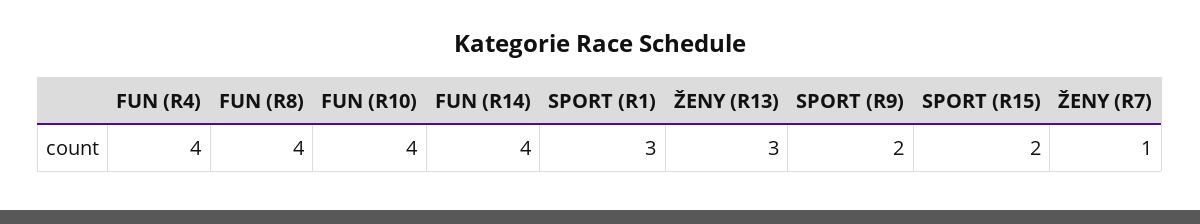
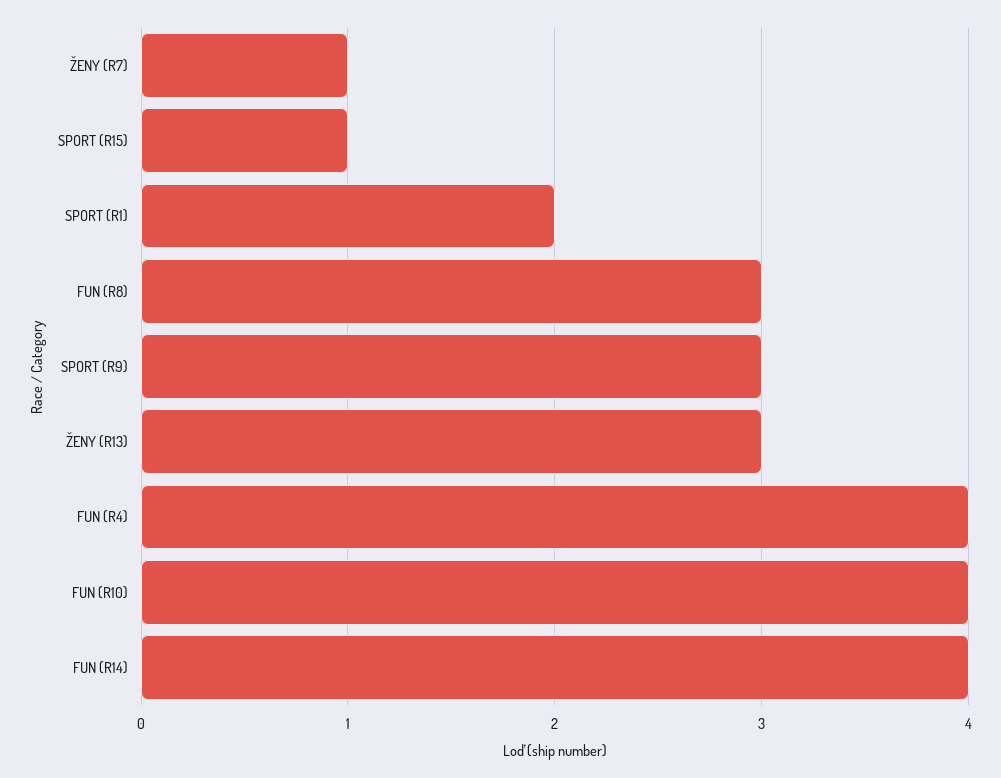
FUN (R8): 4 -> 3
SPORT (R1): 3 -> 2
SPORT (R9): 2 -> 3
SPORT (R15): 2 -> 1

